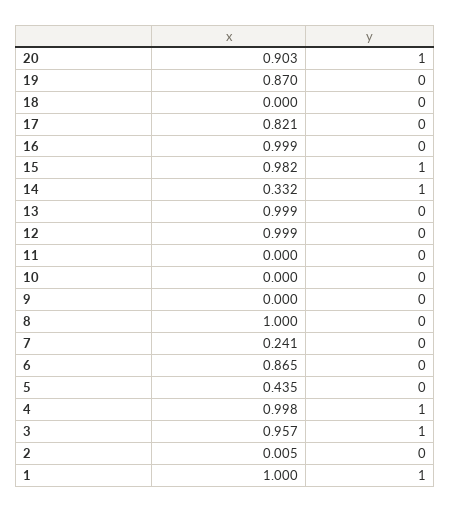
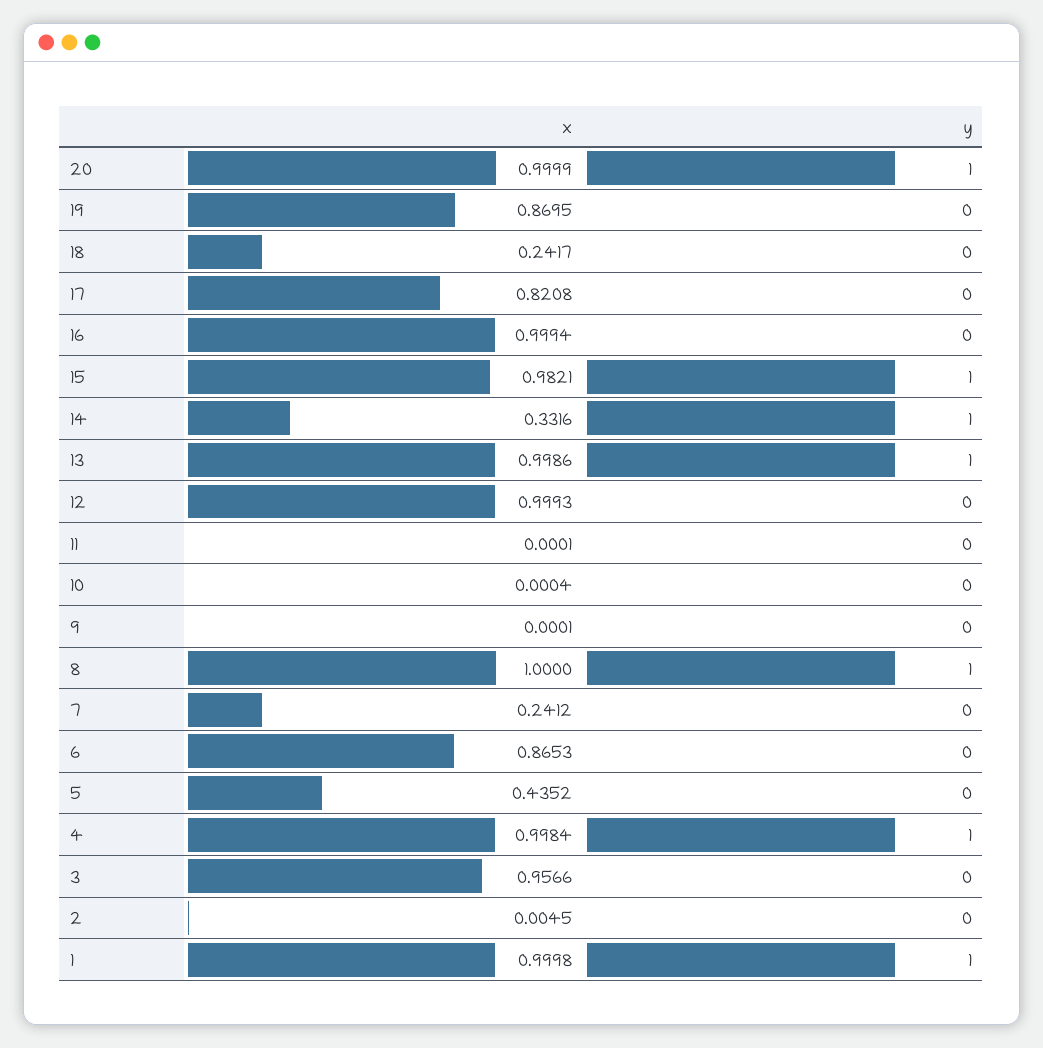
x, 20: 0.903 -> 0.9999
x, 18: 0 -> 0.2417
y, 13: 0 -> 1
y, 8: 0 -> 1
y, 3: 1 -> 0

